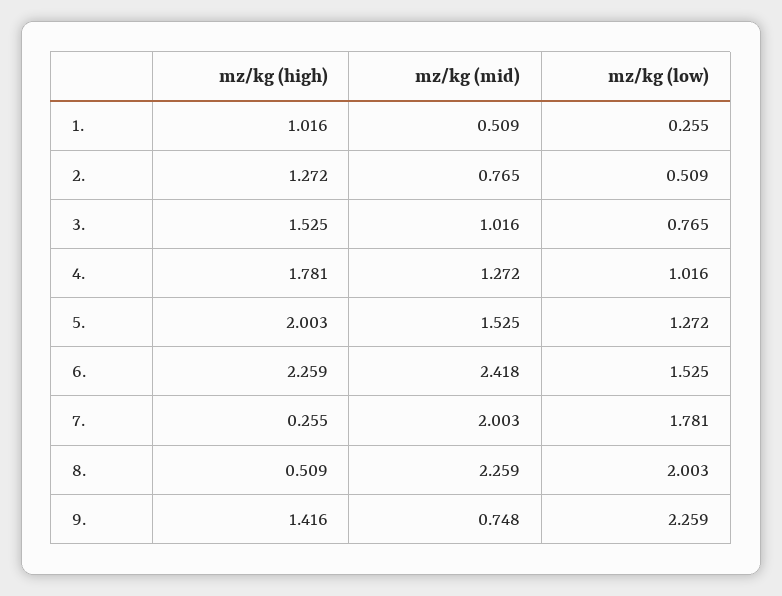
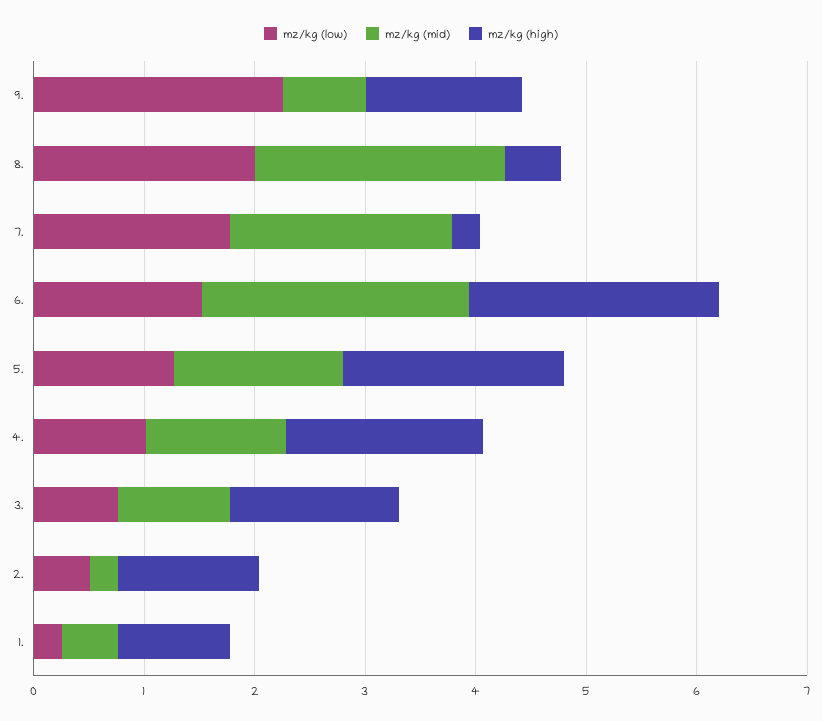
mz/kg (mid), 2.: 0.765 -> 0.2

